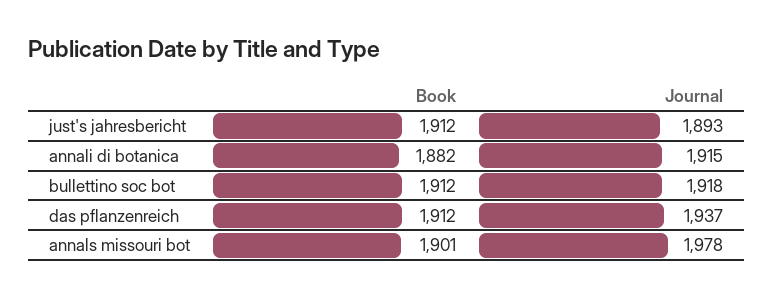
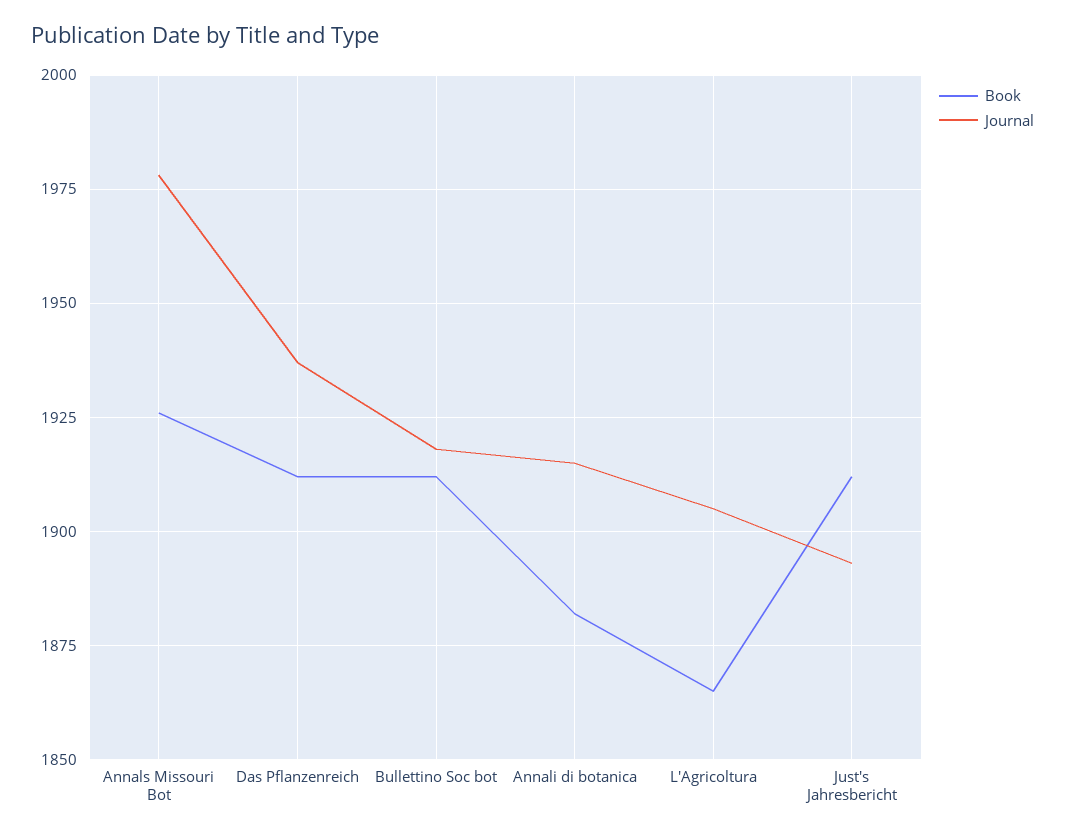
Book, annals missouri bot: 1901 -> 1925
Book, L'Agricoltura: none -> 1865
Journal, L'Agricoltura: none -> 1905

